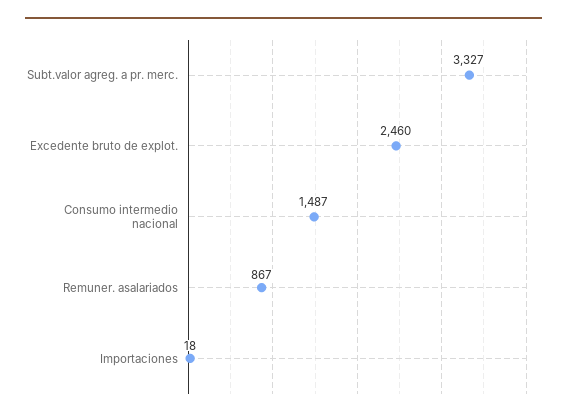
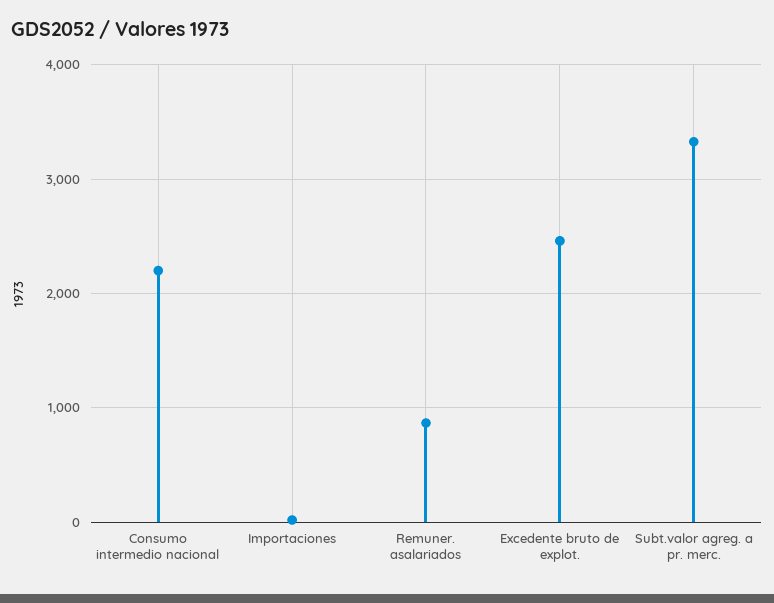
Consumo intermedio nacional: 1487 -> 2200

